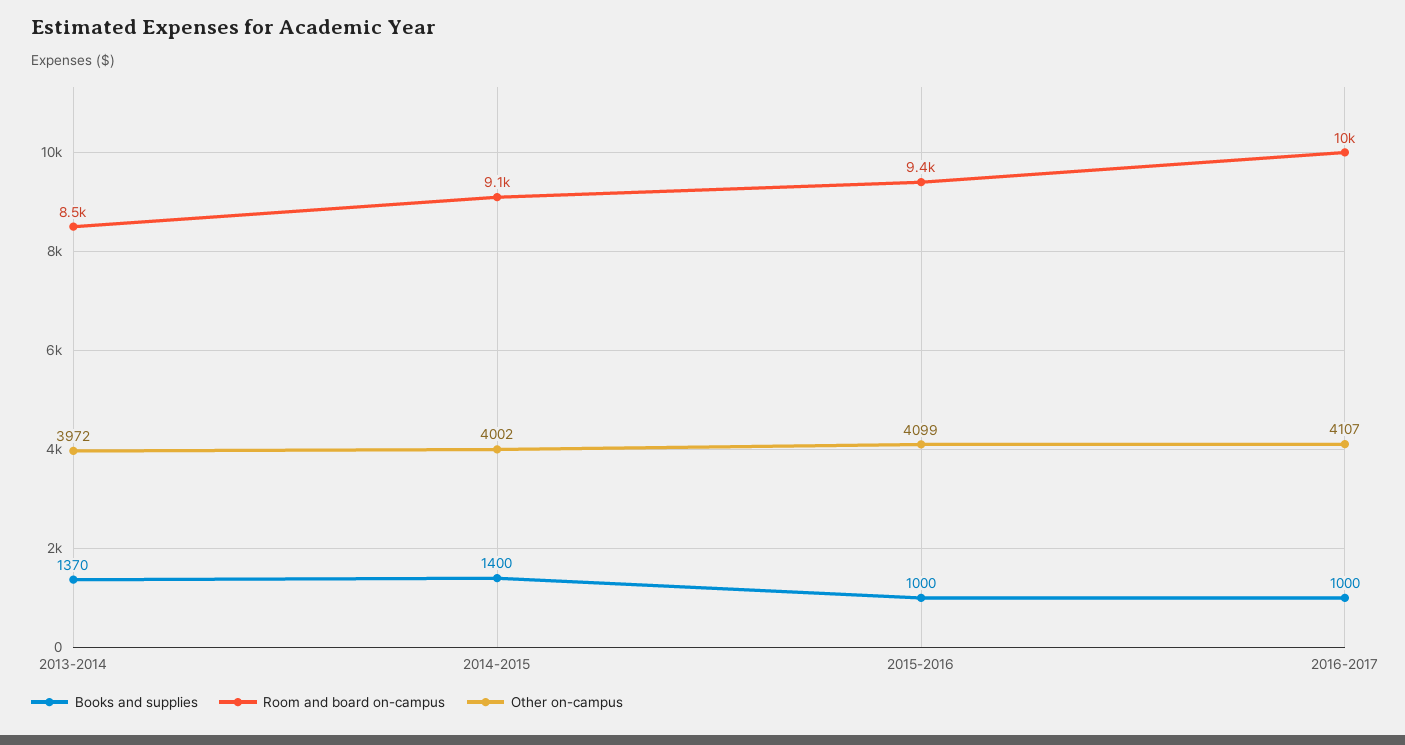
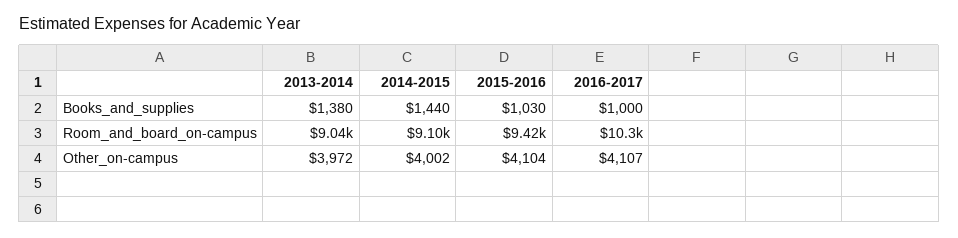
Books and supplies, 2013-2014: 1370 -> 1380
Room and board on-campus, 2013-2014: 8500 -> 9040
Books and supplies, 2014-2015: 1400 -> 1440
Books and supplies, 2015-2016: 1000 -> 1030
Other on-campus, 2015-2016: 4099 -> 4104

